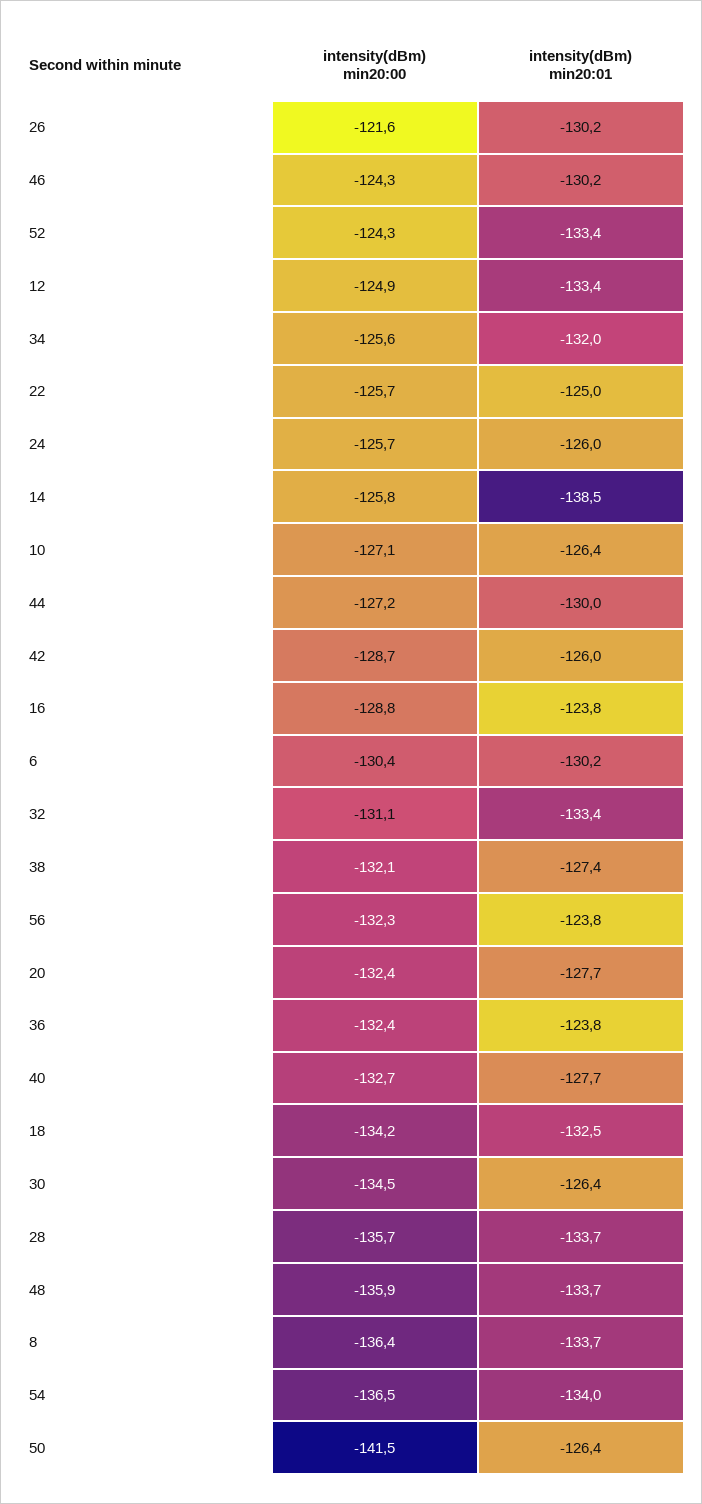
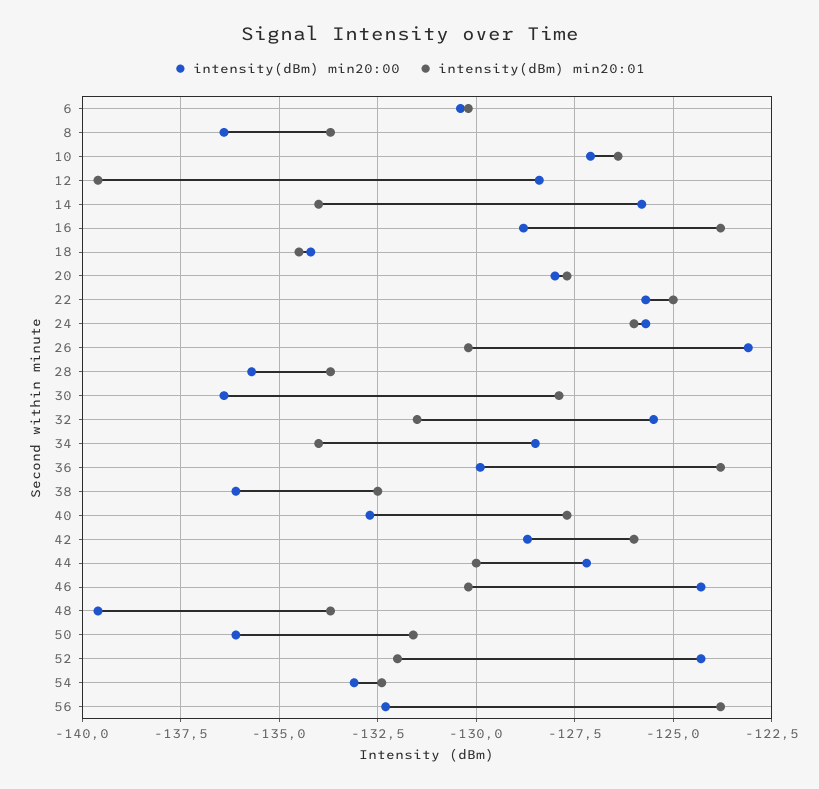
intensity(dBm) min20:00, 26: -121.6 -> -123
intensity(dBm) min20:01, 52: -133.4 -> -132
intensity(dBm) min20:00, 12: -124.9 -> -128.5
intensity(dBm) min20:01, 12: -133.4 -> -139.5
intensity(dBm) min20:00, 34: -125.6 -> -128.5
intensity(dBm) min20:01, 34: -132 -> -134
intensity(dBm) min20:01, 14: -138.5 -> -134
intensity(dBm) min20:00, 32: -131.1 -> -125.5
intensity(dBm) min20:01, 32: -133.4 -> -131.5
intensity(dBm) min20:00, 38: -132.1 -> -136
intensity(dBm) min20:01, 38: -127.4 -> -132.5
intensity(dBm) min20:00, 20: -132.4 -> -128
intensity(dBm) min20:00, 36: -132.4 -> -130
intensity(dBm) min20:01, 18: -132.5 -> -134.5
intensity(dBm) min20:00, 30: -134.5 -> -136.5
intensity(dBm) min20:01, 30: -126.4 -> -128
intensity(dBm) min20:00, 48: -135.9 -> -139.5
intensity(dBm) min20:00, 54: -136.5 -> -133
intensity(dBm) min20:01, 54: -134 -> -132.5
intensity(dBm) min20:00, 50: -141.5 -> -136
intensity(dBm) min20:01, 50: -126.4 -> -131.5

